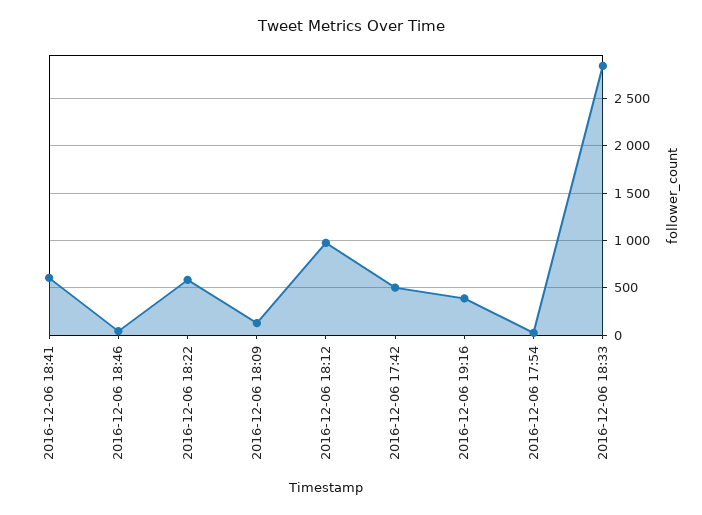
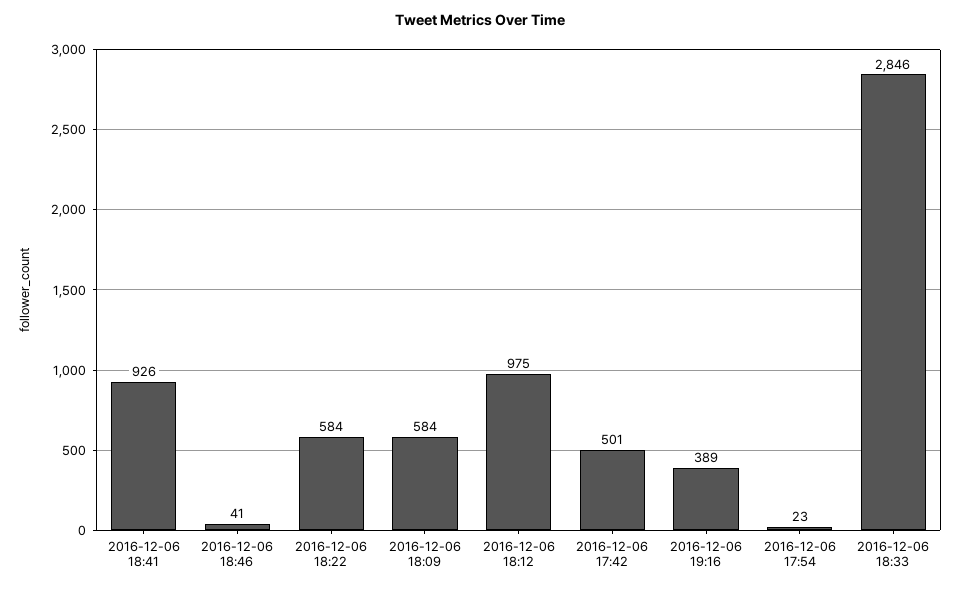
2016-12-06 18:41: 600 -> 926
2016-12-06 18:09: 100 -> 584

